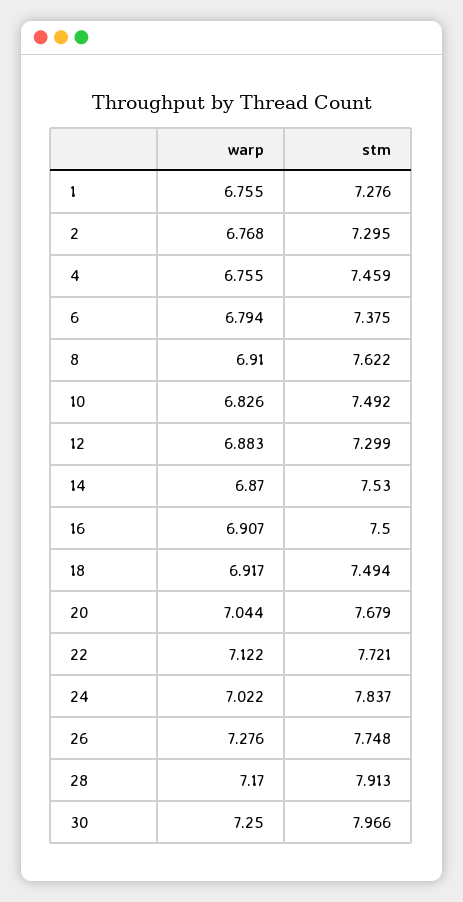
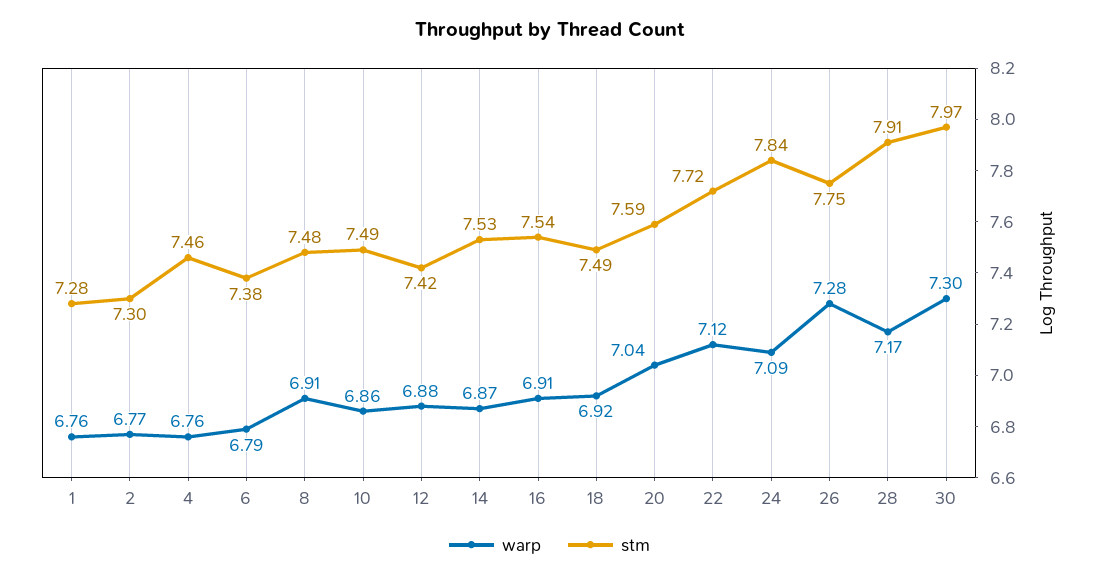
stm, 8: 7.622 -> 7.48
warp, 10: 6.826 -> 6.86
stm, 12: 7.299 -> 7.42
stm, 16: 7.5 -> 7.54
stm, 20: 7.679 -> 7.59
warp, 24: 7.022 -> 7.09
warp, 30: 7.25 -> 7.3

